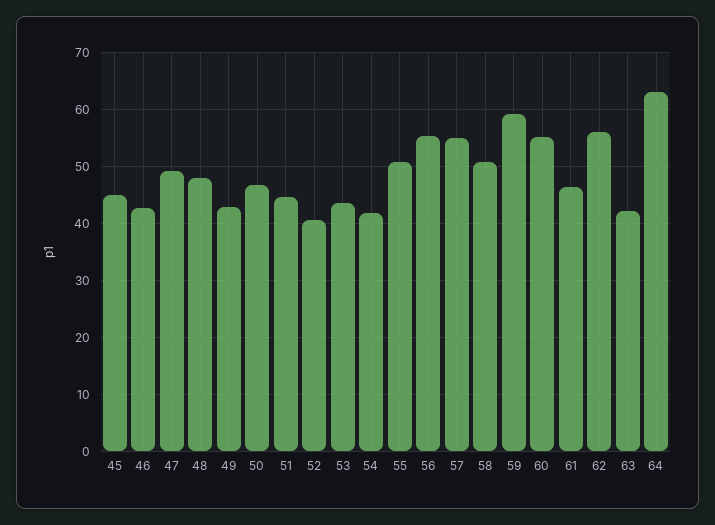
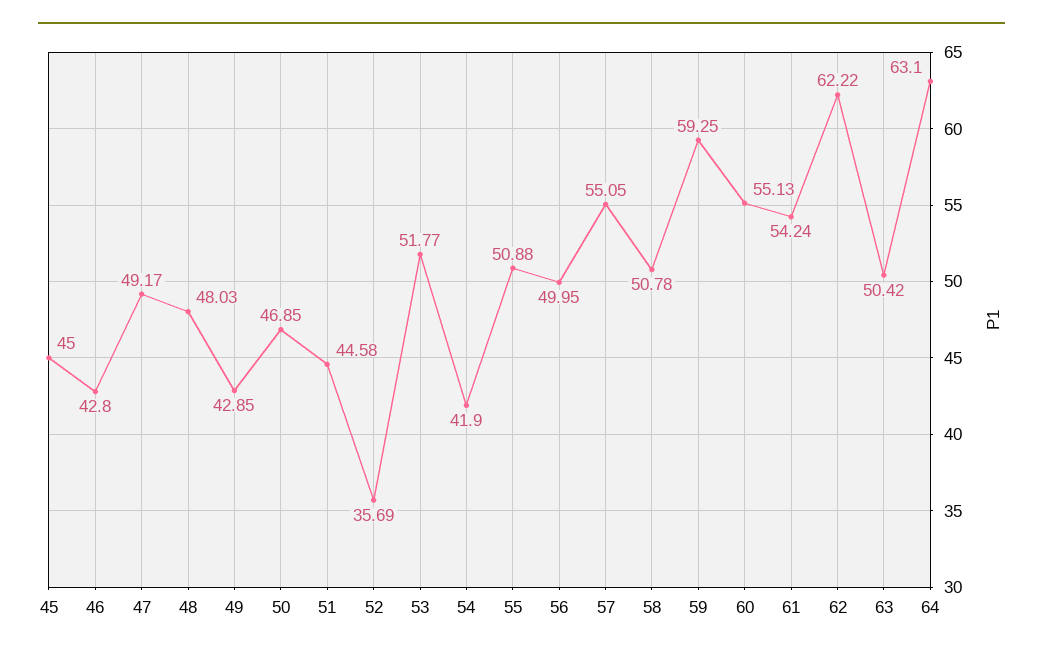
52: 40 -> 35.69
53: 44 -> 51.77
56: 56 -> 49.95
61: 46 -> 54.24
62: 56 -> 62.22
63: 42 -> 50.42

